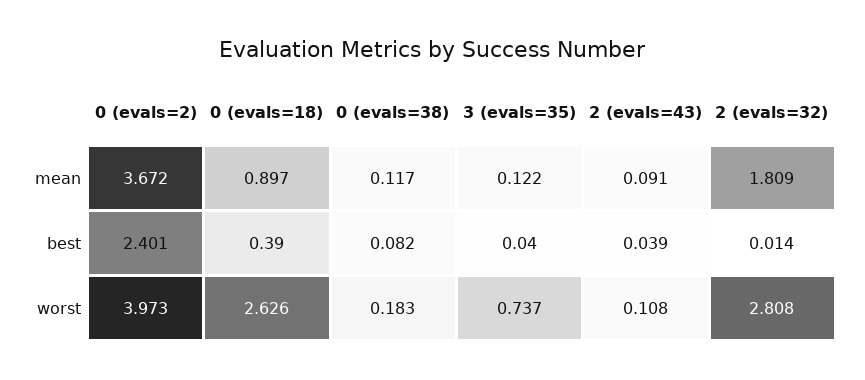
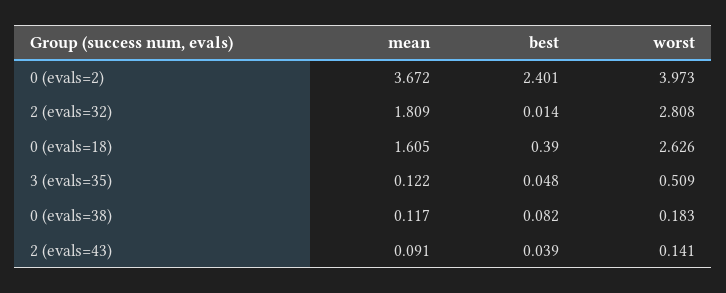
0 (evals=18), mean: 0.897 -> 1.605
3 (evals=35), best: 0.04 -> 0.048
3 (evals=35), worst: 0.737 -> 0.509
2 (evals=43), worst: 0.108 -> 0.141

